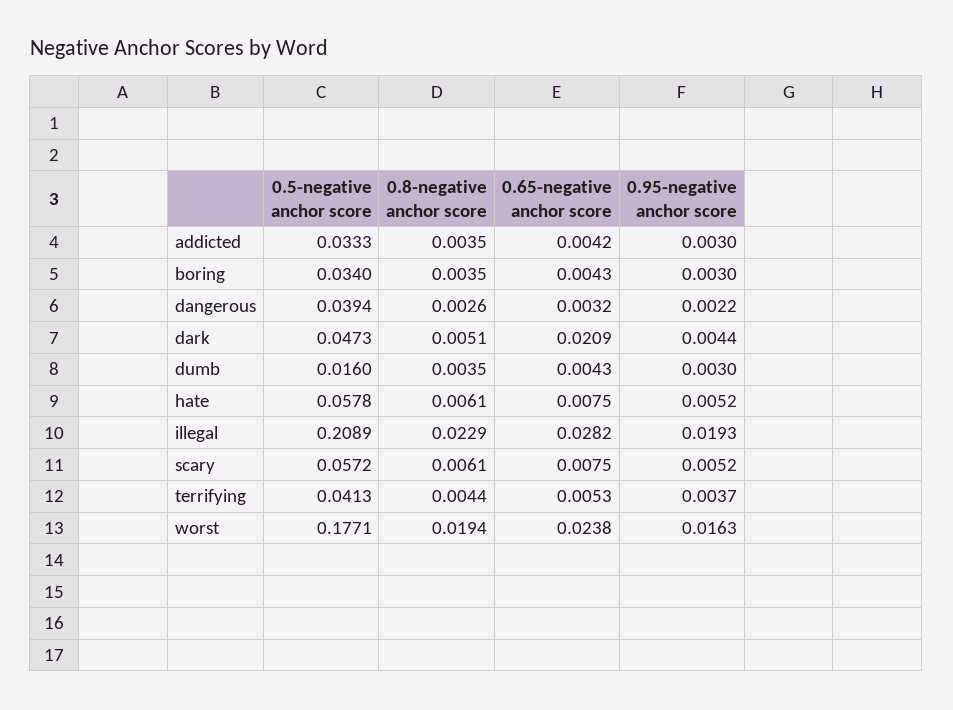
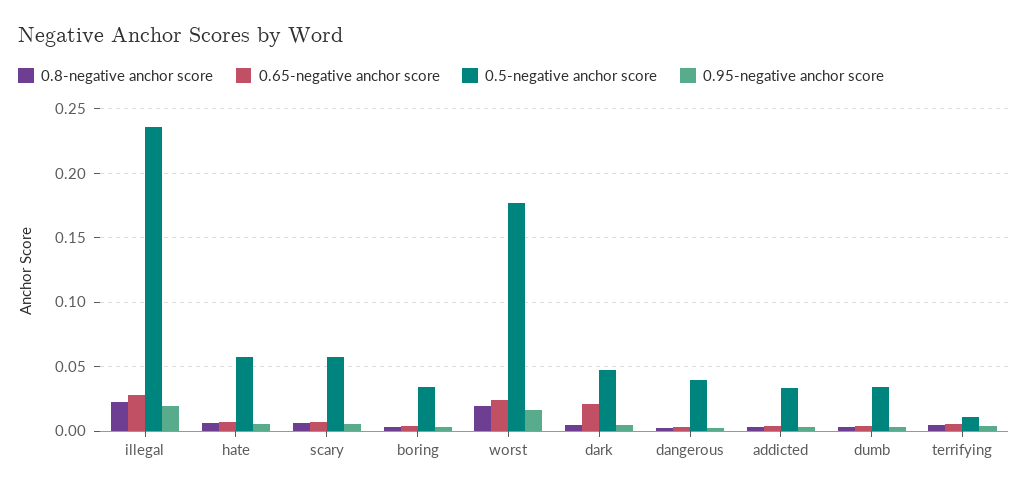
0.5-negative anchor score, dumb: 0.016 -> 0.035
0.5-negative anchor score, illegal: 0.2089 -> 0.235
0.5-negative anchor score, terrifying: 0.0413 -> 0.01

